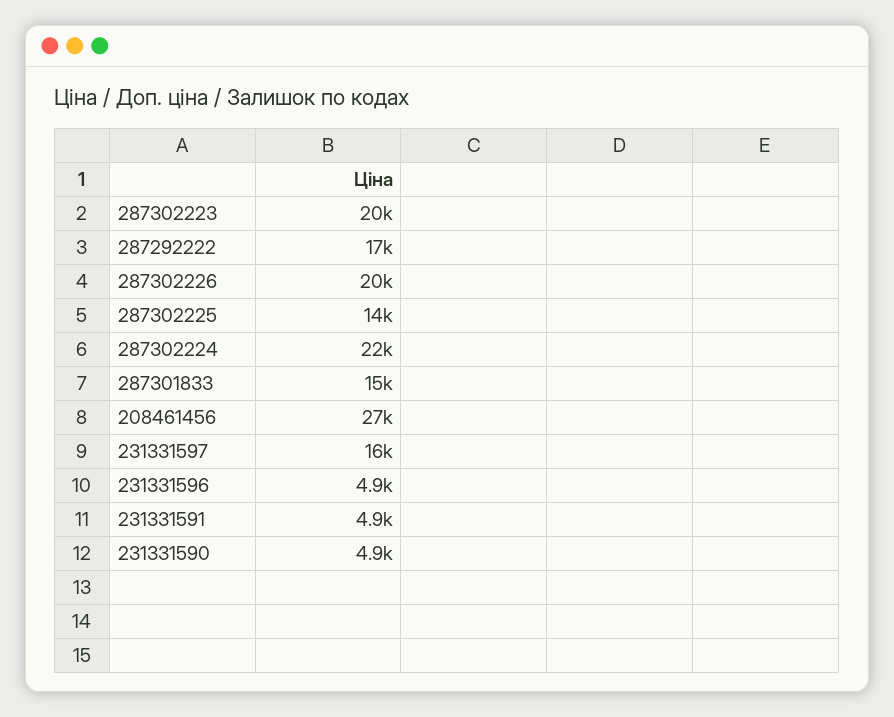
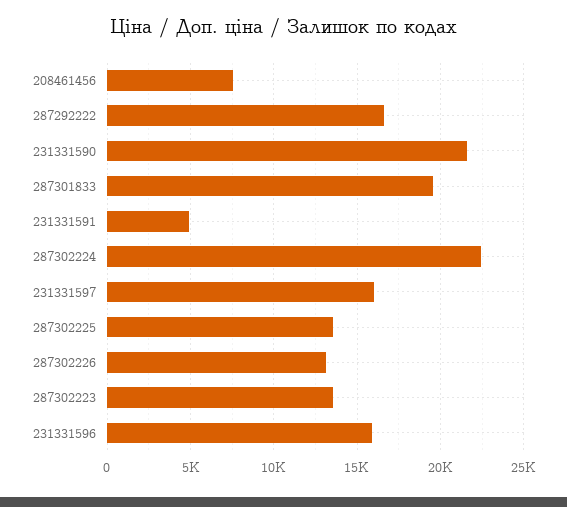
287302223: 20000 -> 13500
287302226: 20000 -> 13000
287301833: 15000 -> 19500
208461456: 27000 -> 7500
231331596: 4900 -> 16000
231331590: 4900 -> 21500

